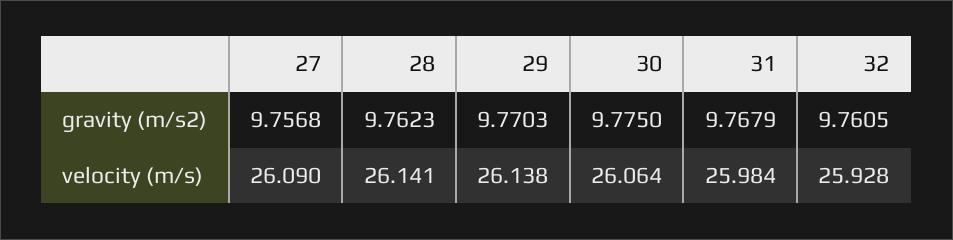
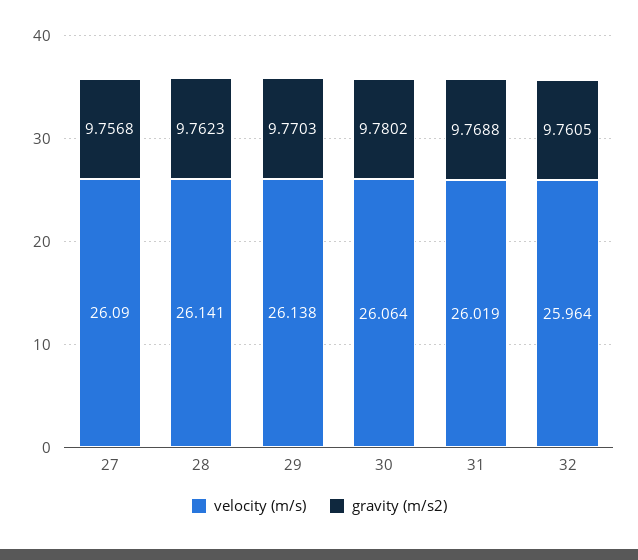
gravity (m/s2), 30: 9.775 -> 9.7802
gravity (m/s2), 31: 9.7679 -> 9.7688
velocity (m/s), 31: 25.984 -> 26.019
velocity (m/s), 32: 25.928 -> 25.964

